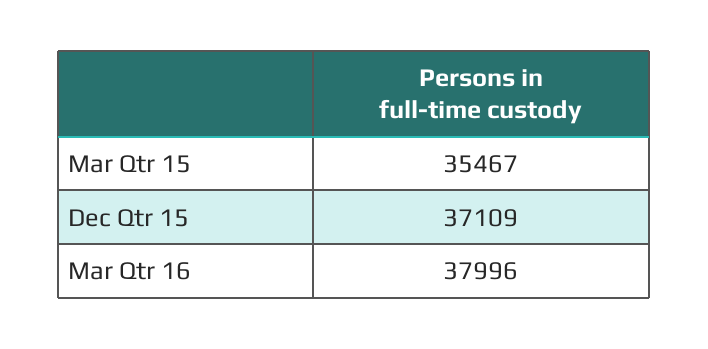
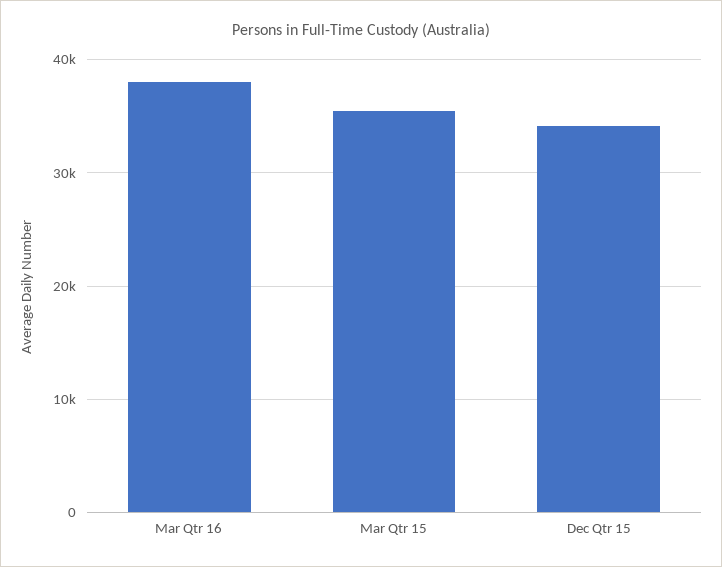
Dec Qtr 15: 37109 -> 34000

